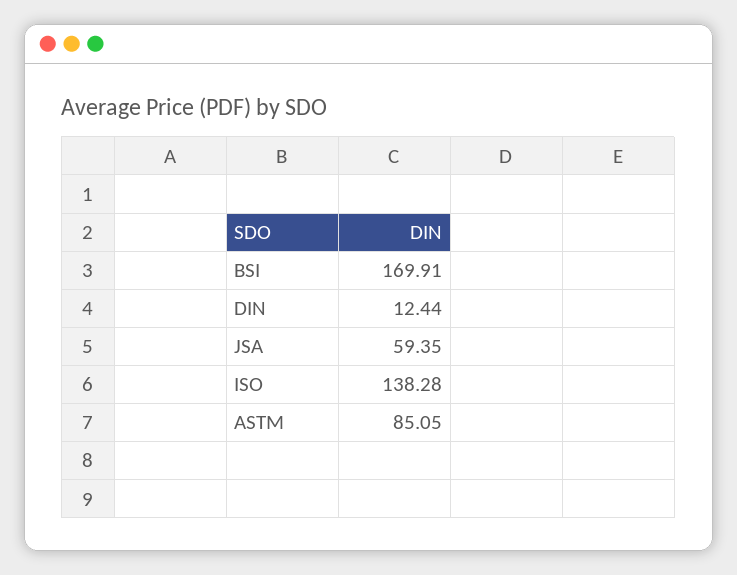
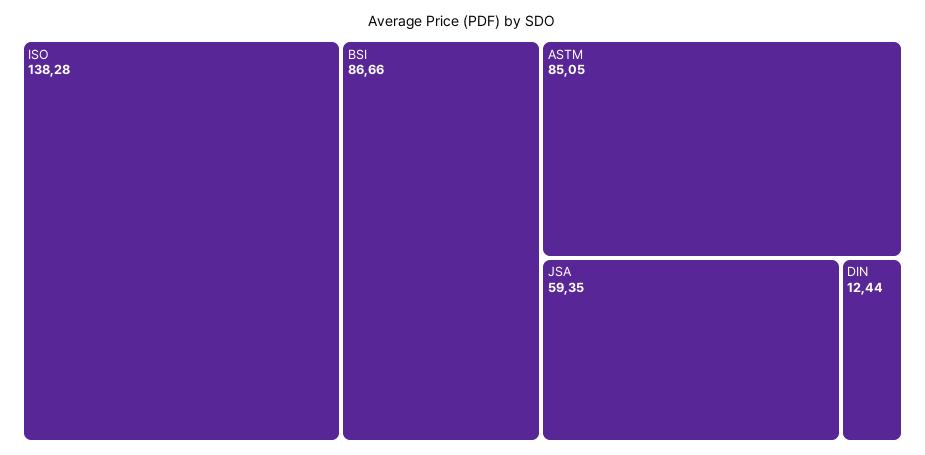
BSI: 169.91 -> 86.66

